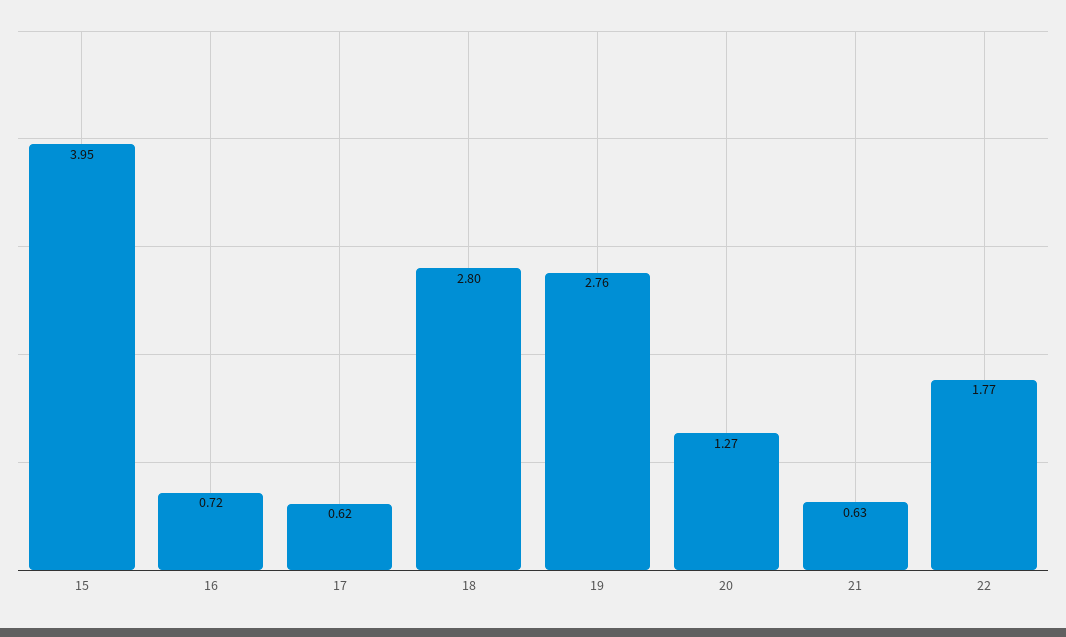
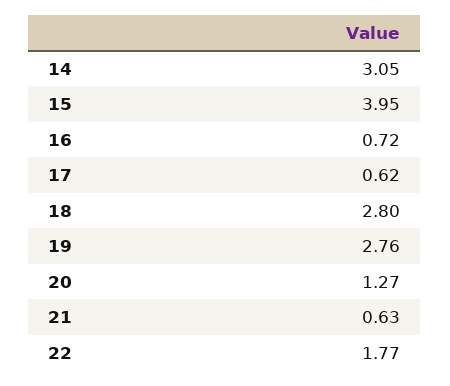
14: none -> 3.05

